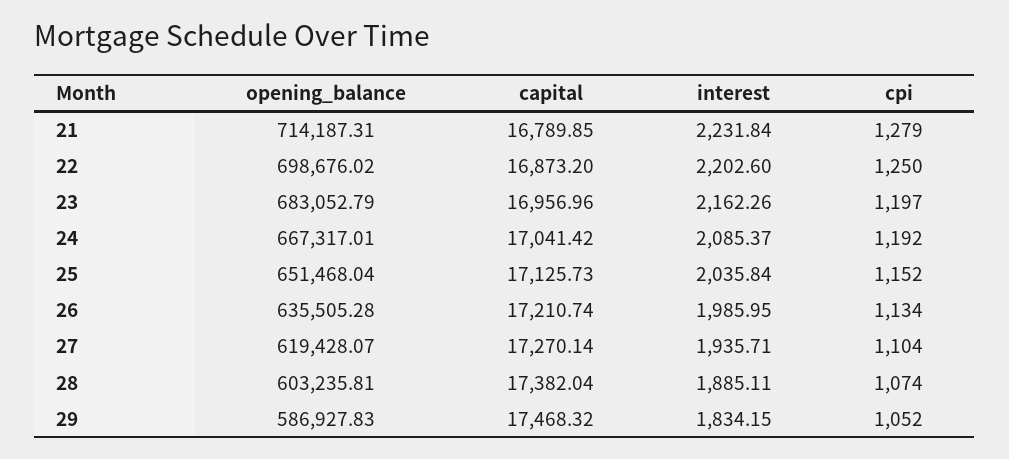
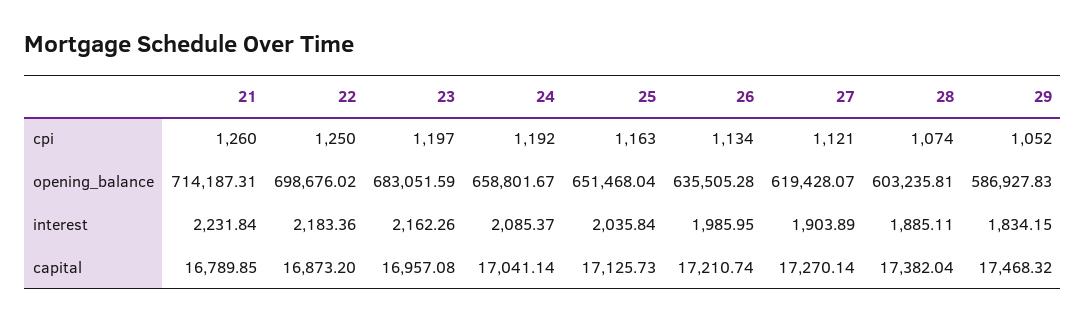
cpi, 21: 1279 -> 1260
interest, 22: 2202.6 -> 2183.36
opening_balance, 23: 683052.79 -> 683051.59
capital, 23: 16956.96 -> 16957.08
opening_balance, 24: 667317.01 -> 658801.67
capital, 24: 17041.42 -> 17041.14
cpi, 25: 1152 -> 1163
interest, 27: 1935.71 -> 1903.89
cpi, 27: 1104 -> 1121

